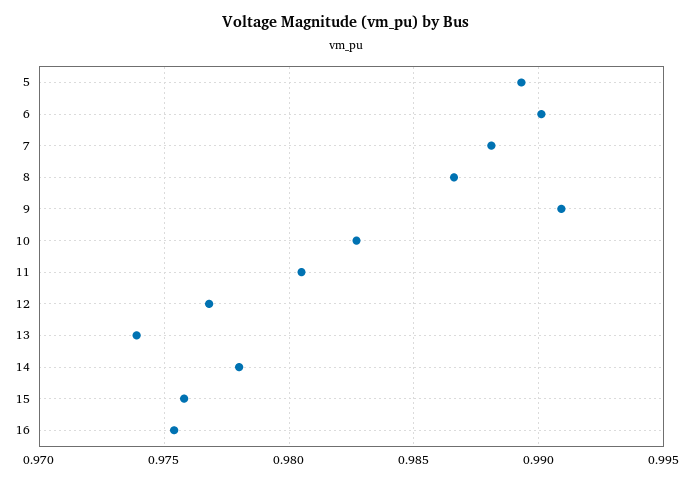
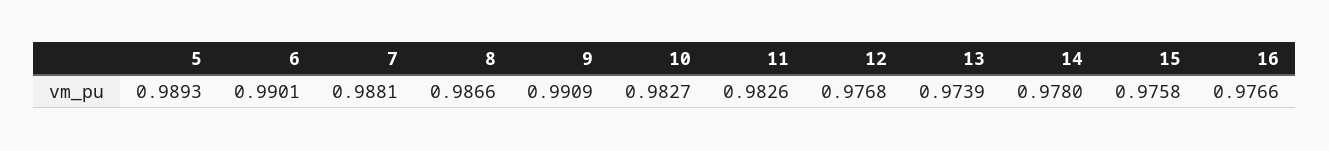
11: 0.9805 -> 0.9826
16: 0.9755 -> 0.9766

